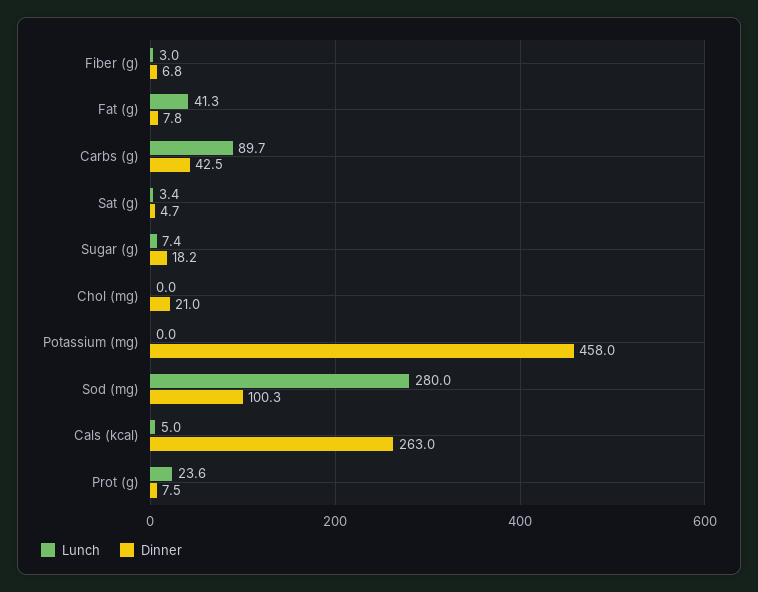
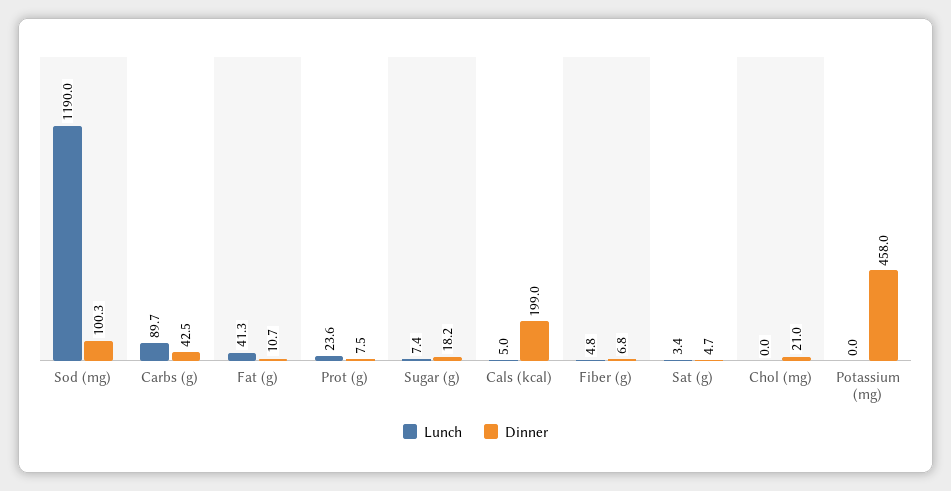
Lunch, Fiber (g): 3 -> 4.8
Dinner, Fat (g): 7.8 -> 10.7
Lunch, Sod (mg): 280 -> 1190
Dinner, Cals (kcal): 263 -> 199

